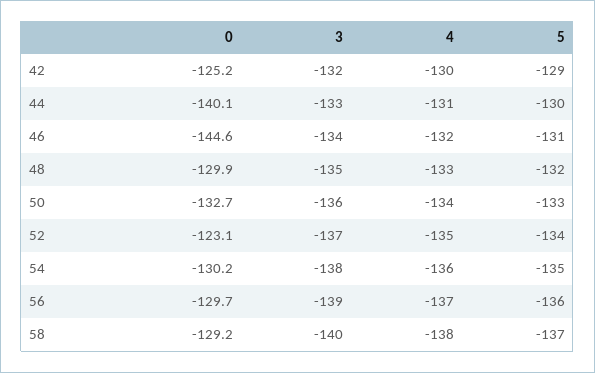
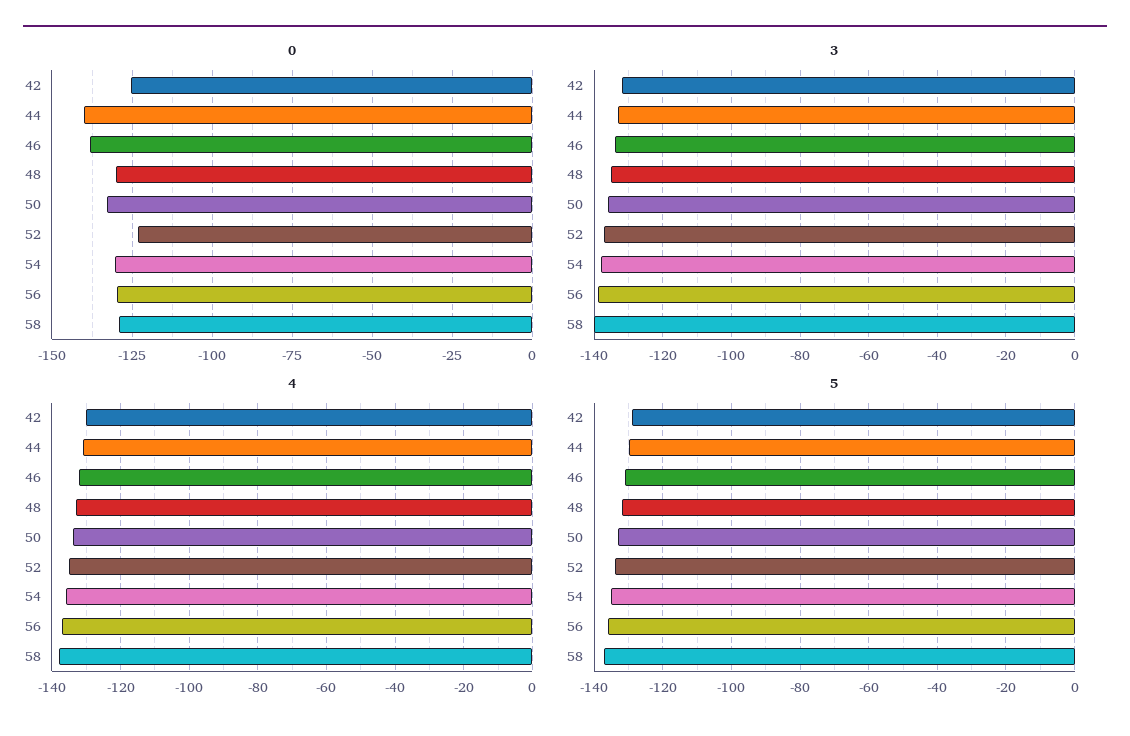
0, 46: -144.6 -> -137.5

